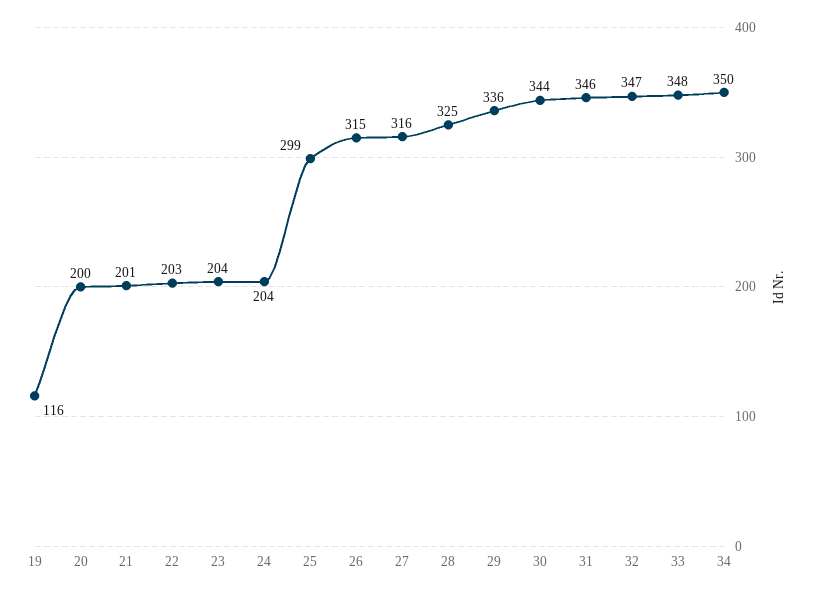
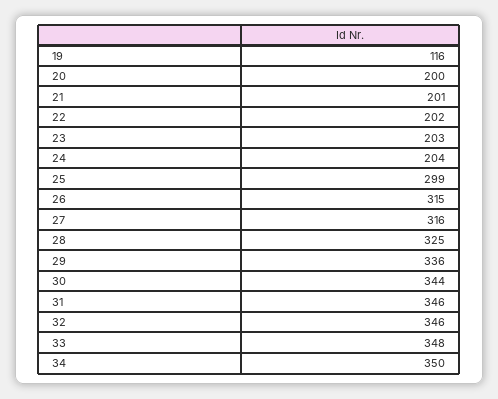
22: 203 -> 202
23: 204 -> 203
32: 347 -> 346

